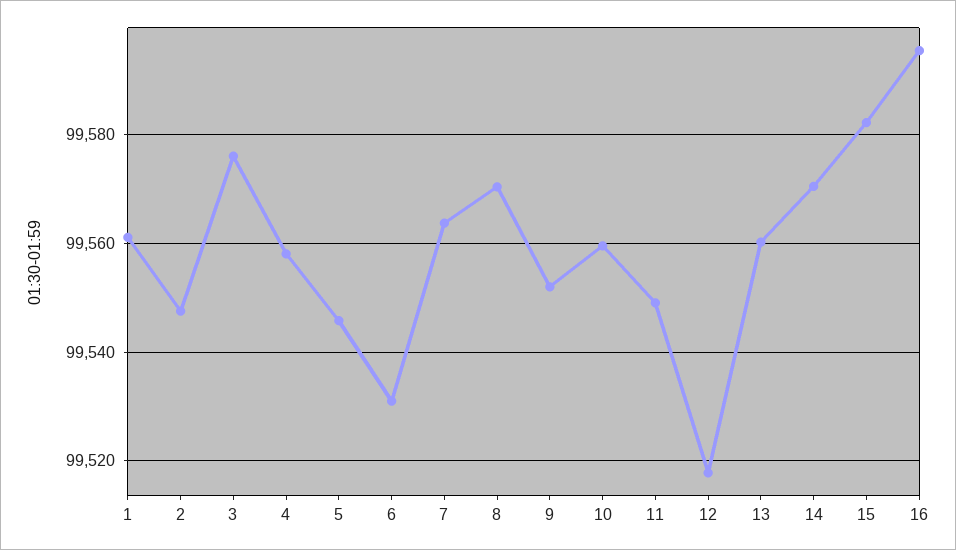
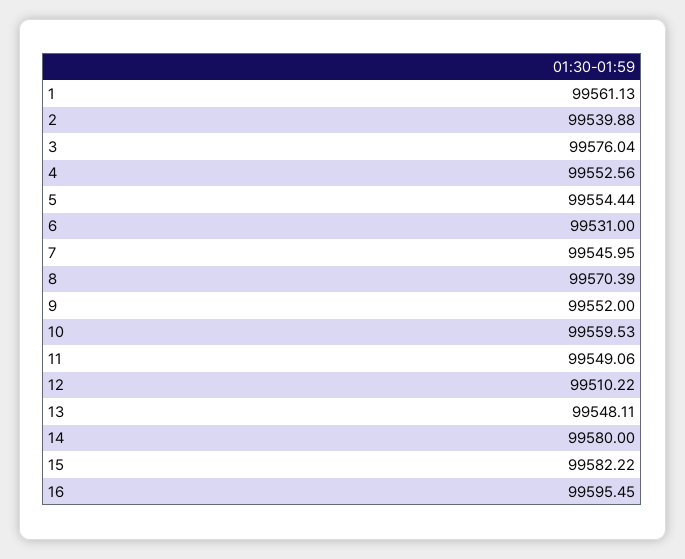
2: 99548 -> 99539.88
4: 99558 -> 99552.56
5: 99546 -> 99554.44
7: 99564 -> 99545.95
12: 99518 -> 99510.22
13: 99560 -> 99548.11
14: 99570 -> 99580

